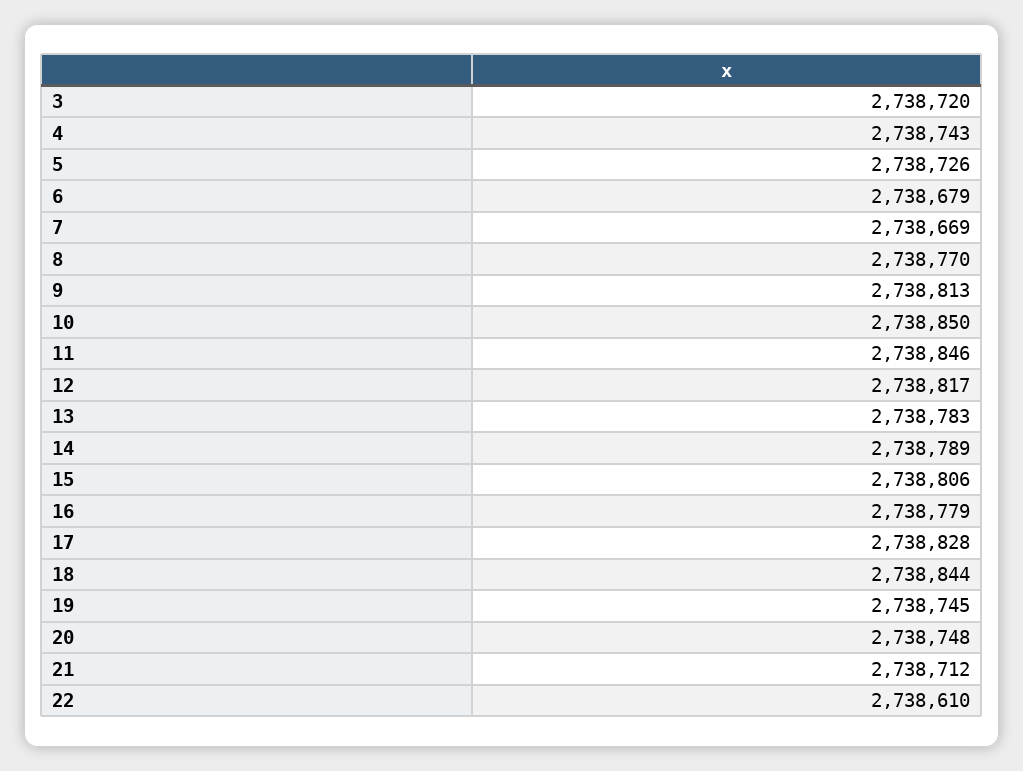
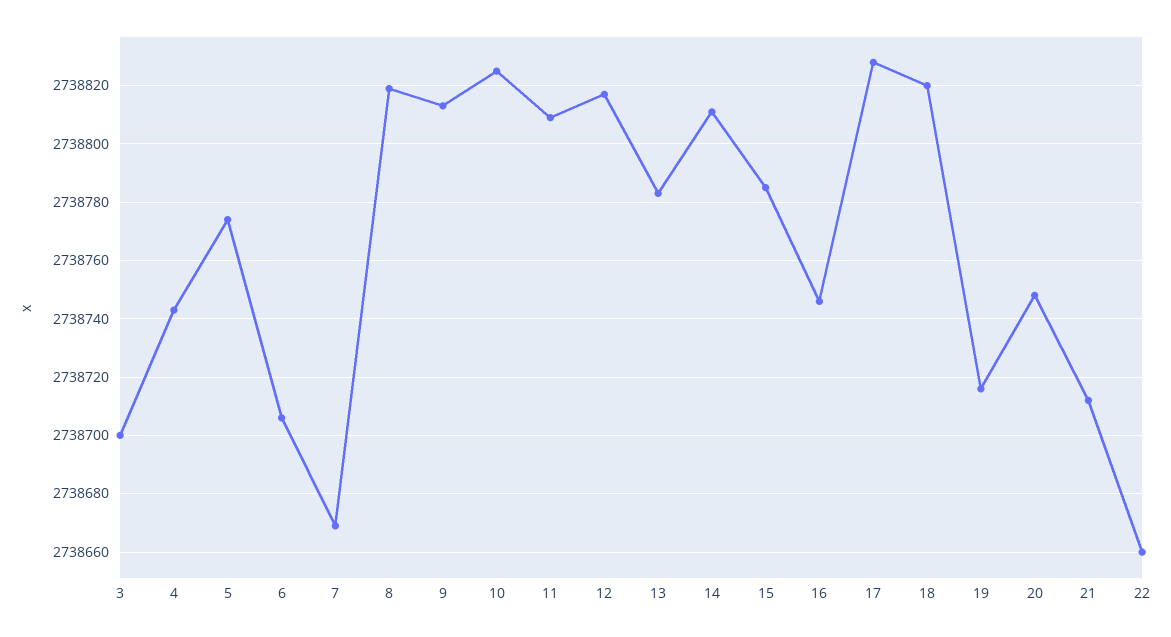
3: 2738720 -> 2738700
5: 2738726 -> 2738775
6: 2738679 -> 2738705
8: 2738770 -> 2738820
10: 2738850 -> 2738825
11: 2738846 -> 2738810
14: 2738789 -> 2738810
15: 2738806 -> 2738785
16: 2738779 -> 2738745
18: 2738844 -> 2738820
19: 2738745 -> 2738715
22: 2738610 -> 2738660

